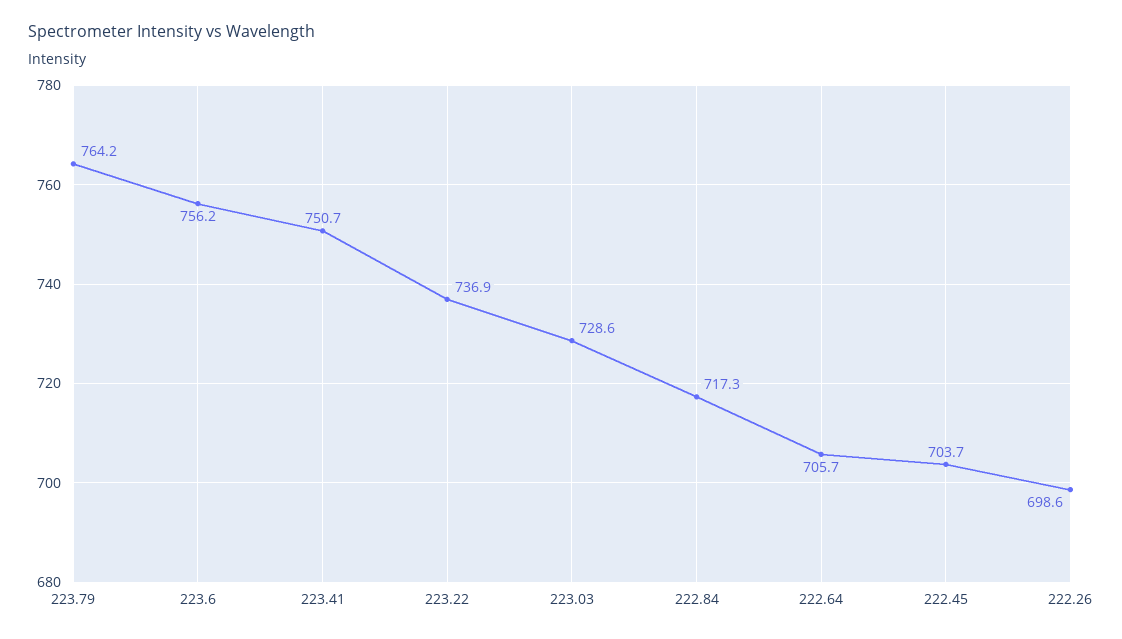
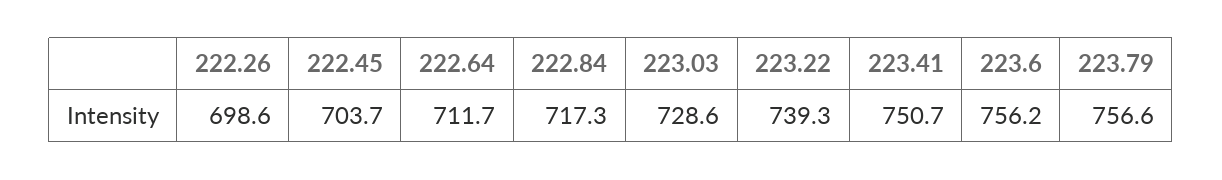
223.79: 764.2 -> 756.6
223.22: 736.9 -> 739.3
222.64: 705.7 -> 711.7

